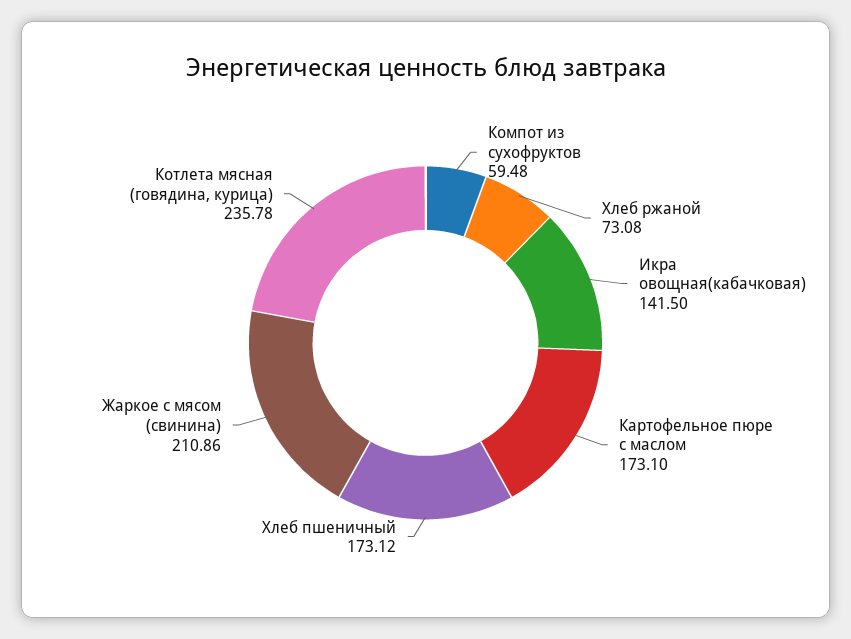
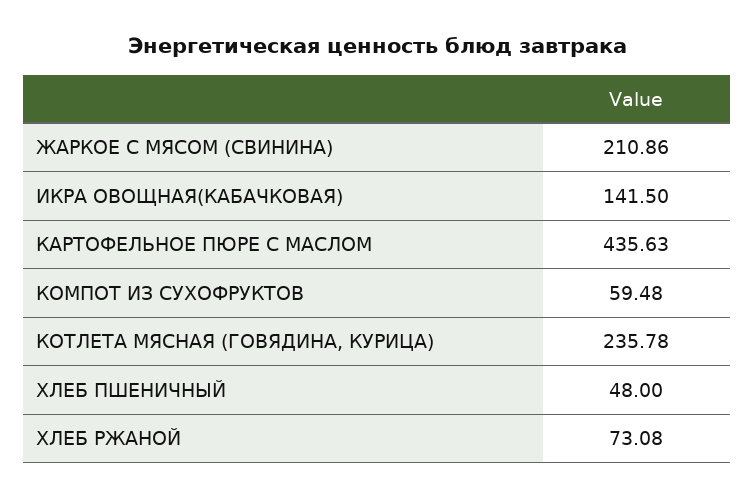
Картофельное пюре с маслом: 173.1 -> 435.63
Хлеб пшеничный: 173.12 -> 48

